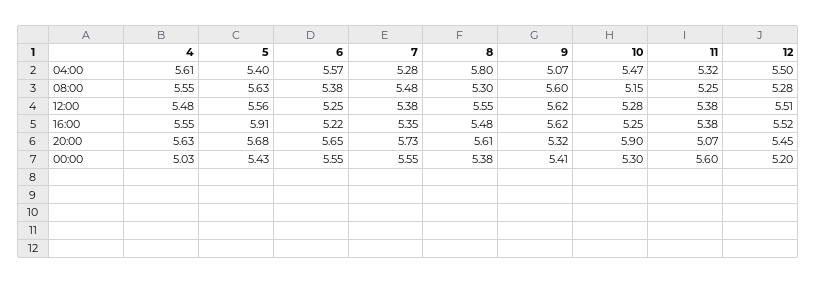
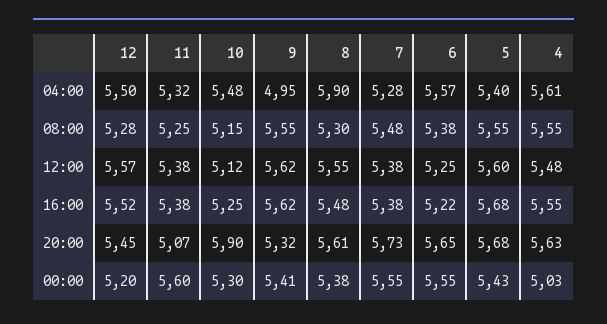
8, 04:00: 5.8 -> 5.9
9, 04:00: 5.07 -> 4.95
10, 04:00: 5.47 -> 5.48
5, 08:00: 5.63 -> 5.55
9, 08:00: 5.6 -> 5.55
5, 12:00: 5.56 -> 5.6
10, 12:00: 5.28 -> 5.12
12, 12:00: 5.51 -> 5.57
5, 16:00: 5.91 -> 5.68
7, 16:00: 5.35 -> 5.38

